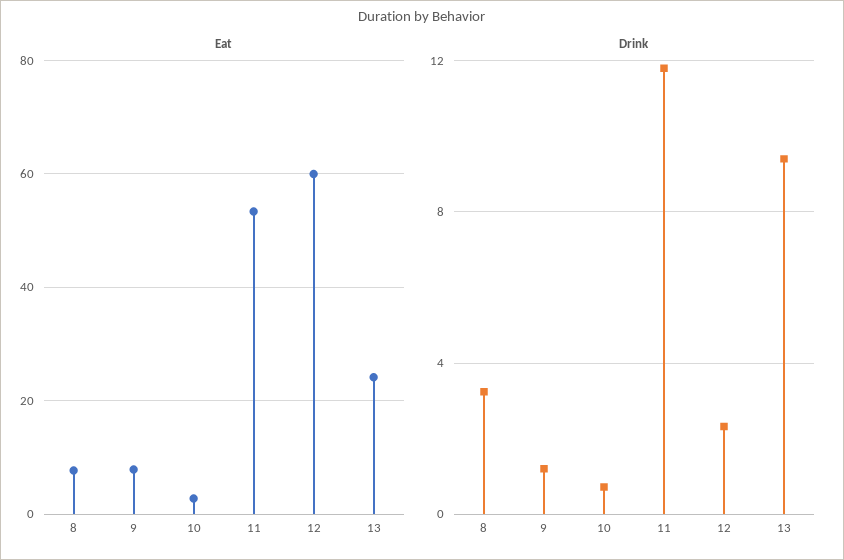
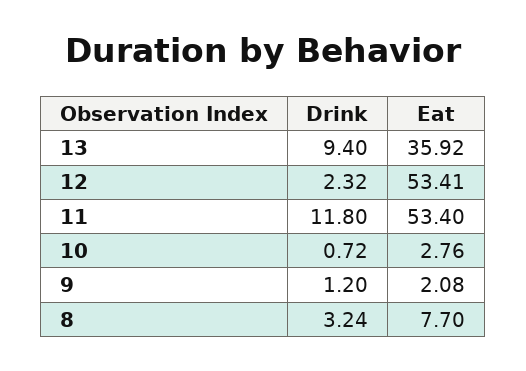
Eat, 9: 8 -> 2.08
Eat, 12: 60 -> 53.41
Eat, 13: 24 -> 35.92

